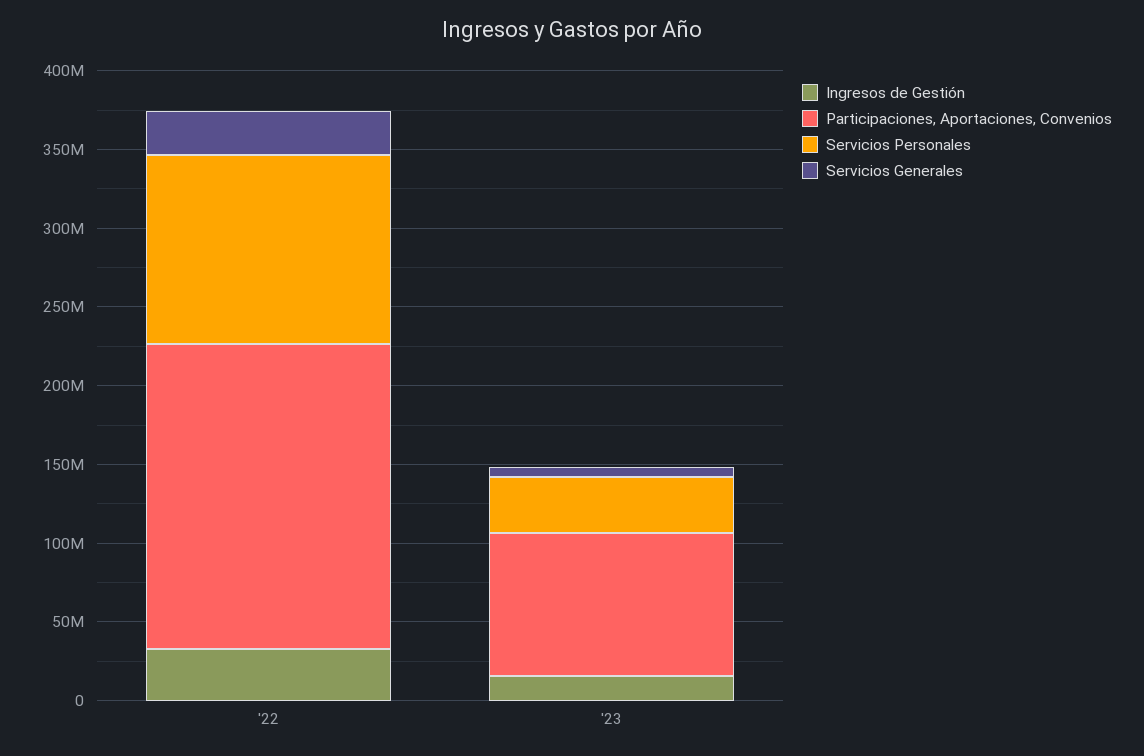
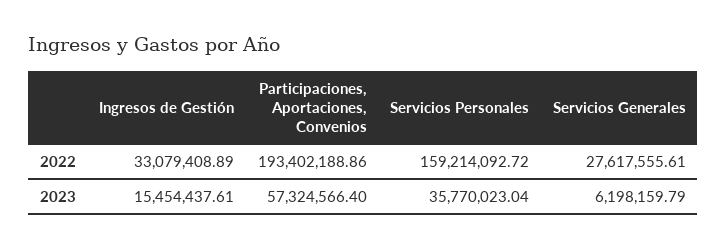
Servicios Personales, '22: 120000000 -> 159214092.72
Participaciones, Aportaciones, Convenios, '23: 90000000 -> 57324566.4

